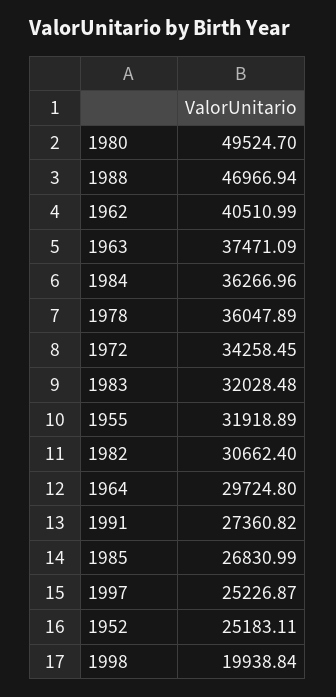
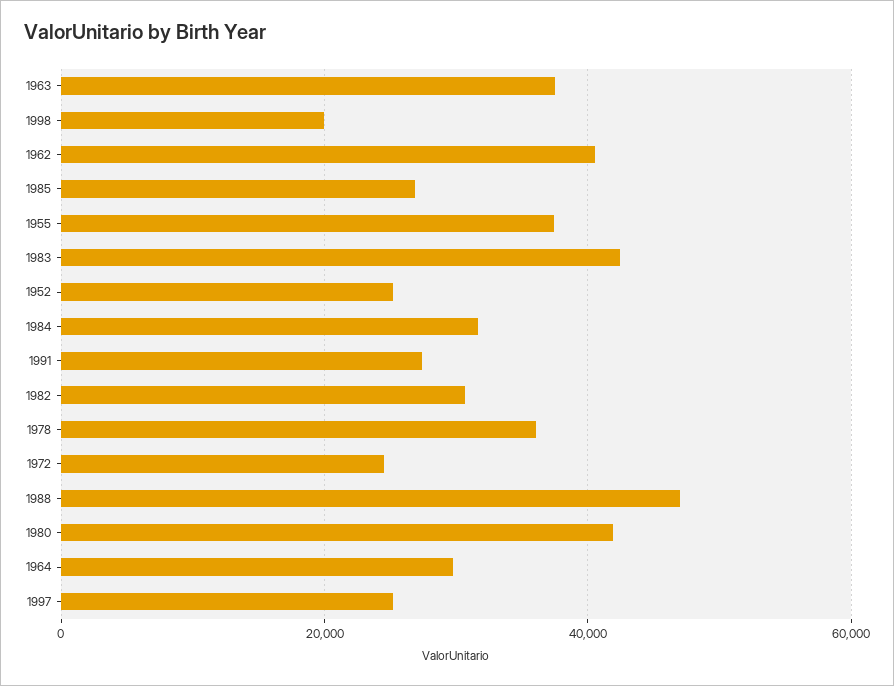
1980: 49524.7 -> 42000
1984: 36266.96 -> 32000
1972: 34258.45 -> 24000
1983: 32028.48 -> 42000
1955: 31918.89 -> 38000

